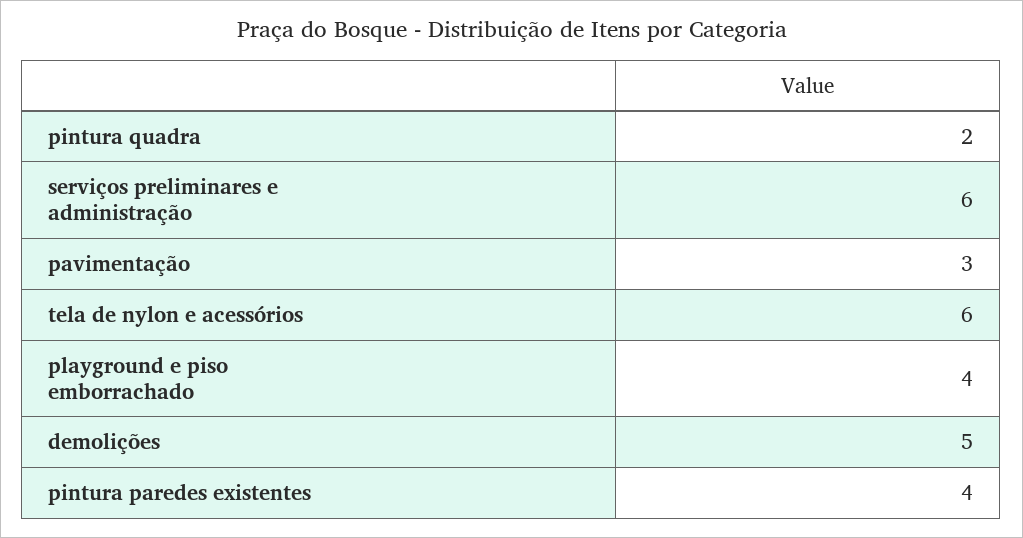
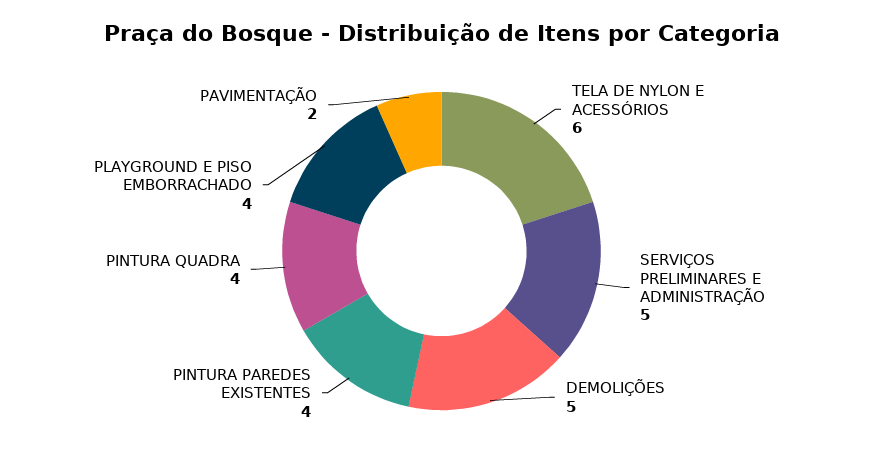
pintura quadra: 2 -> 4
serviços preliminares e administração: 6 -> 5
pavimentação: 3 -> 2

